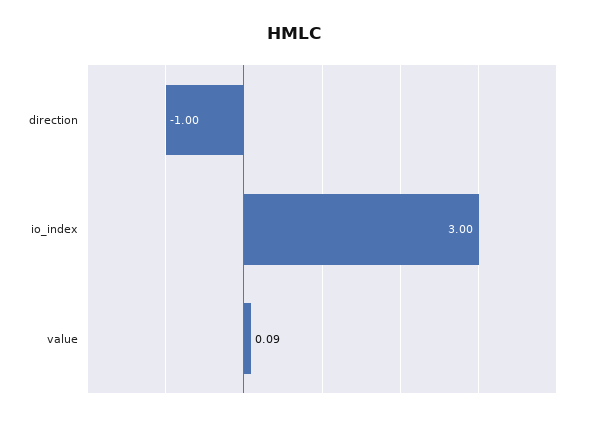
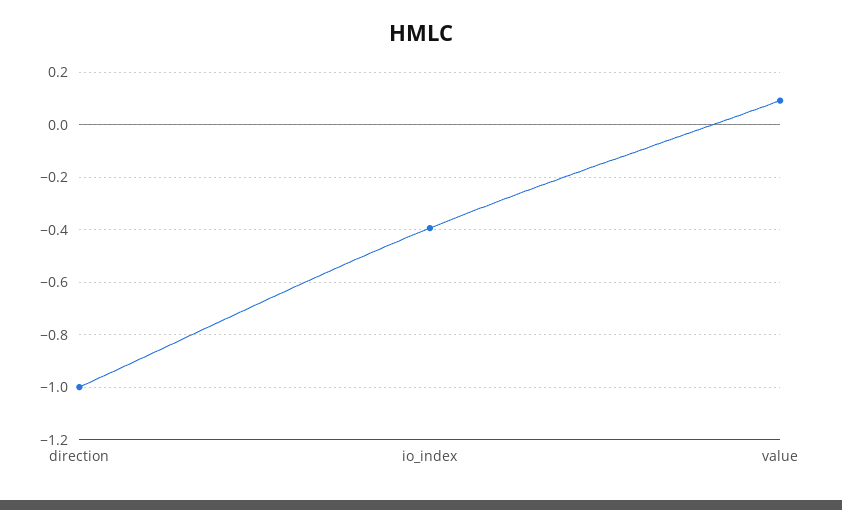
io_index: 3 -> -0.4

